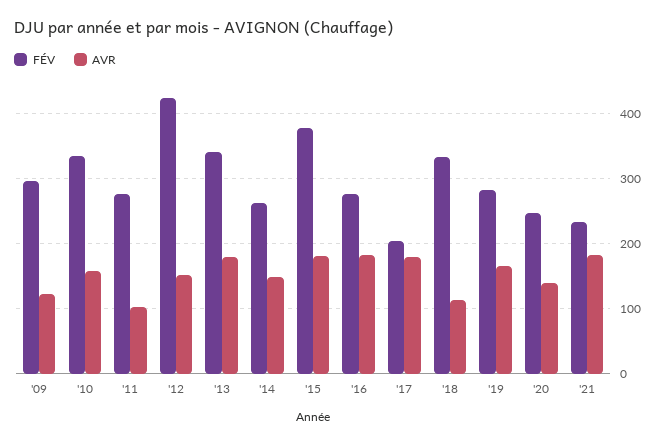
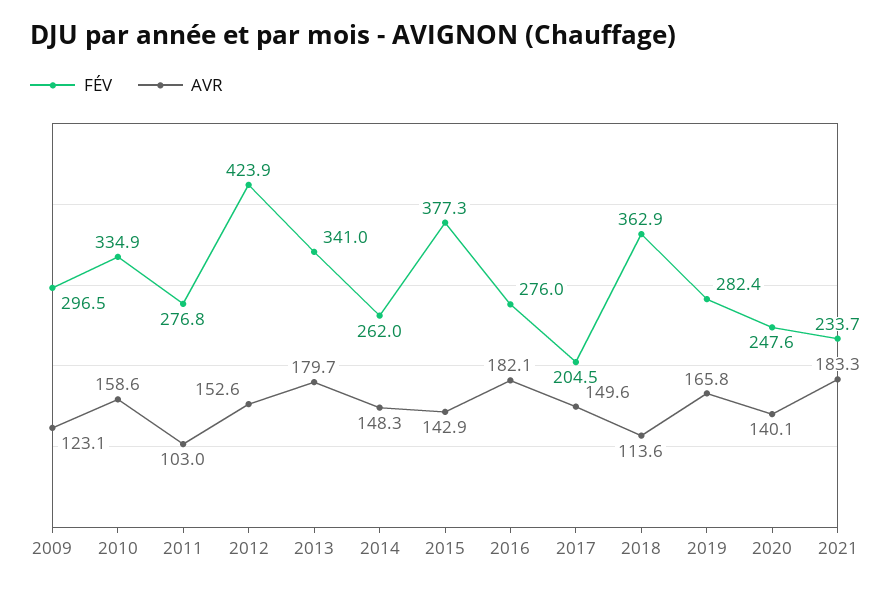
AVR, '15: 180 -> 142.9
AVR, '17: 180 -> 149.6
FÉV, '18: 330 -> 362.9

